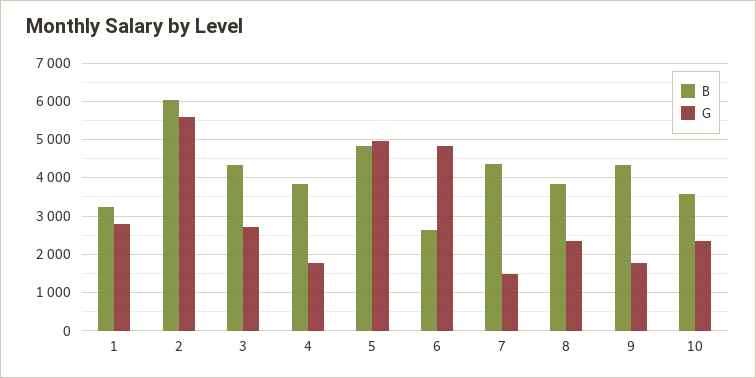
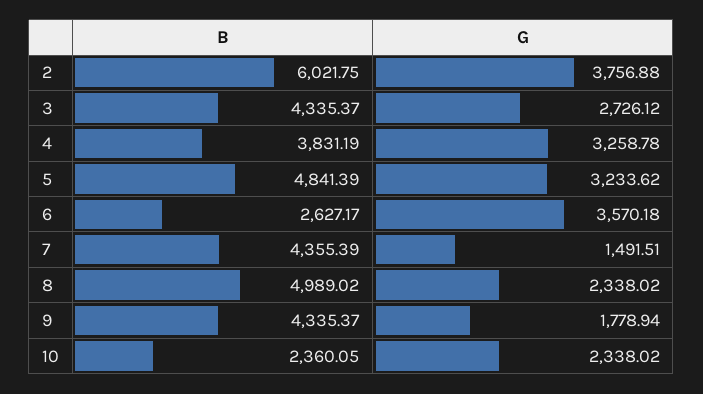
B, 1: 3200 -> none
G, 1: 2800 -> none
G, 2: 5600 -> 3756.88
G, 4: 1800 -> 3258.78
G, 5: 5000 -> 3233.62
G, 6: 4800 -> 3570.18
B, 8: 3800 -> 4989.02
B, 10: 3600 -> 2360.05

